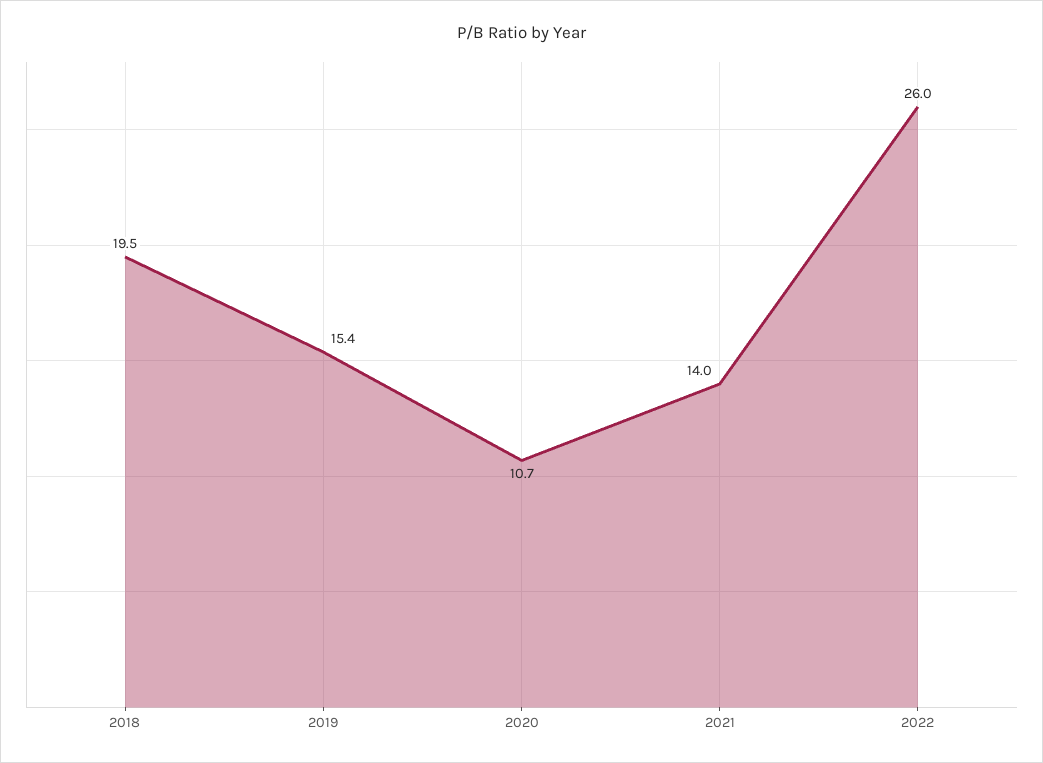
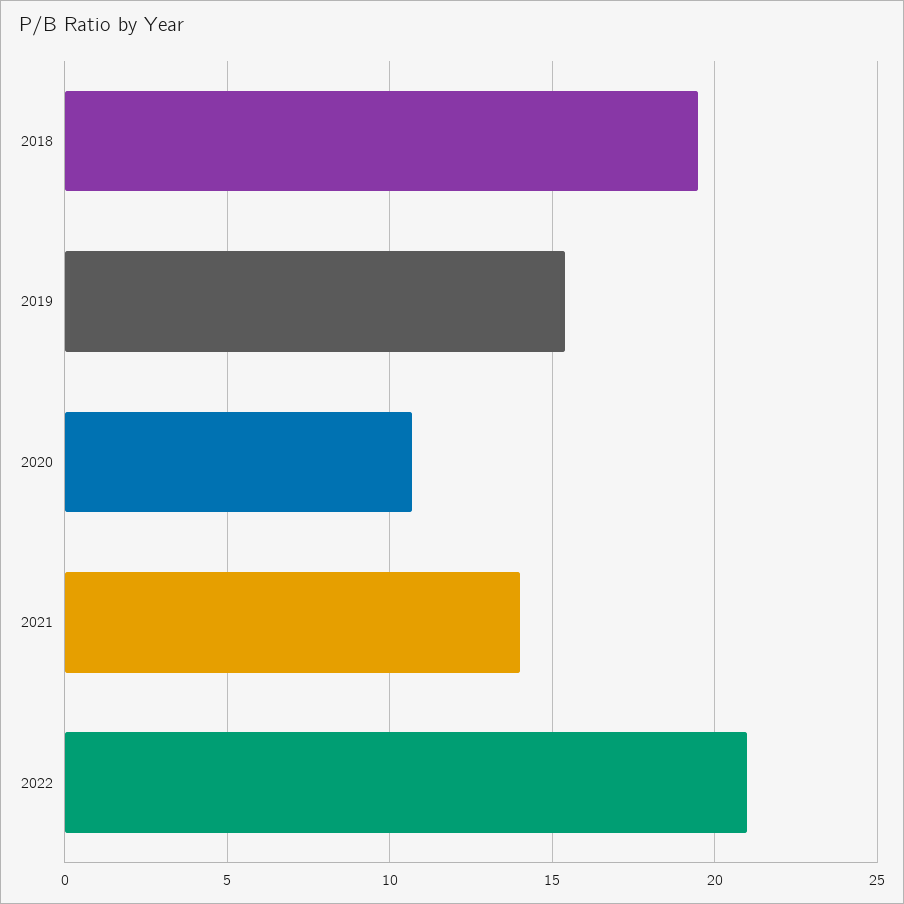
2022: 26 -> 21

